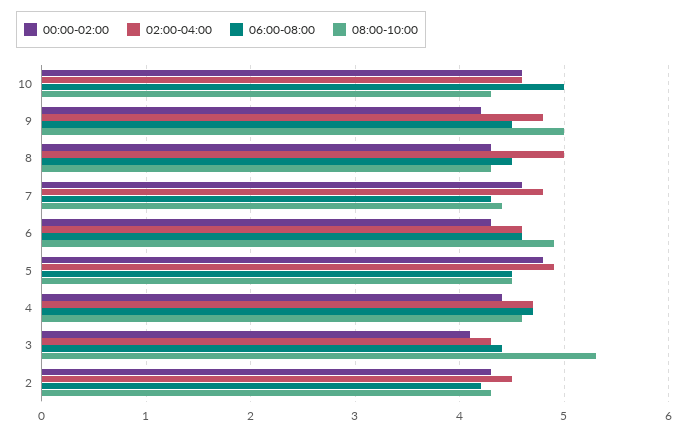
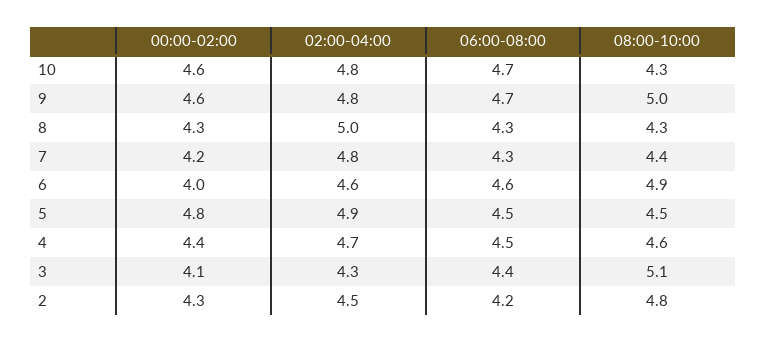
02:00-04:00, 10: 4.6 -> 4.8
06:00-08:00, 10: 5 -> 4.7
00:00-02:00, 9: 4.2 -> 4.6
06:00-08:00, 9: 4.5 -> 4.7
06:00-08:00, 8: 4.5 -> 4.3
00:00-02:00, 7: 4.6 -> 4.2
00:00-02:00, 6: 4.3 -> 4
06:00-08:00, 4: 4.7 -> 4.5
08:00-10:00, 3: 5.3 -> 5.1
08:00-10:00, 2: 4.3 -> 4.8

